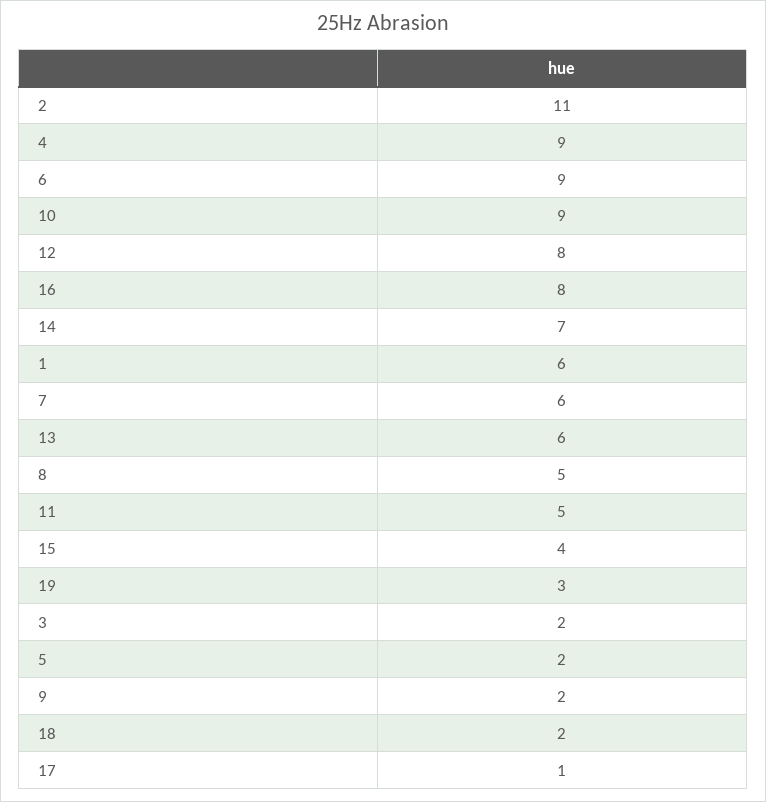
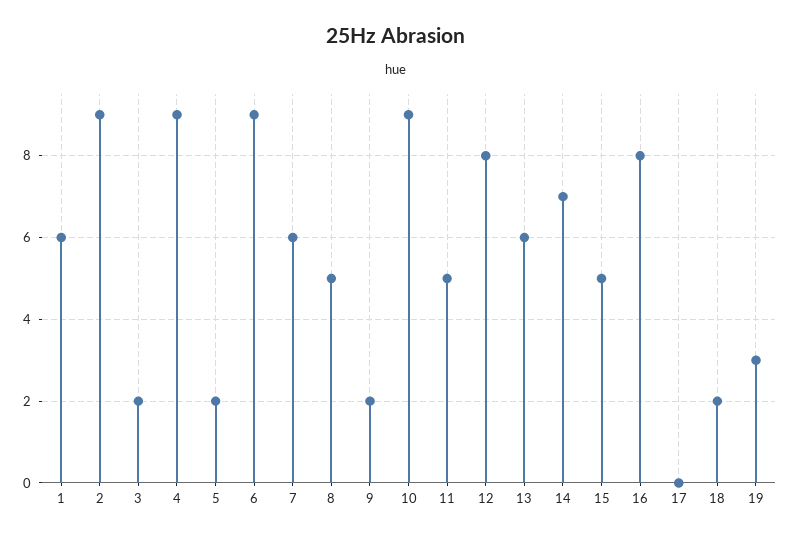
2: 11 -> 9
15: 4 -> 5
17: 1 -> 0

